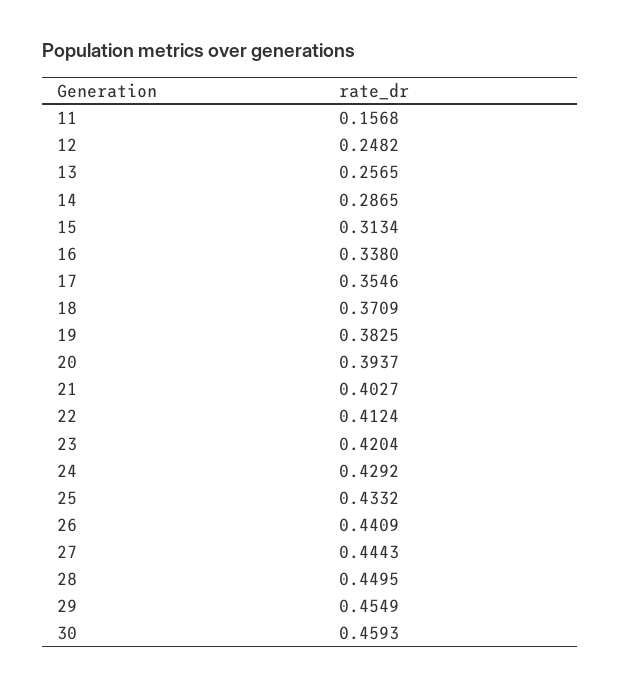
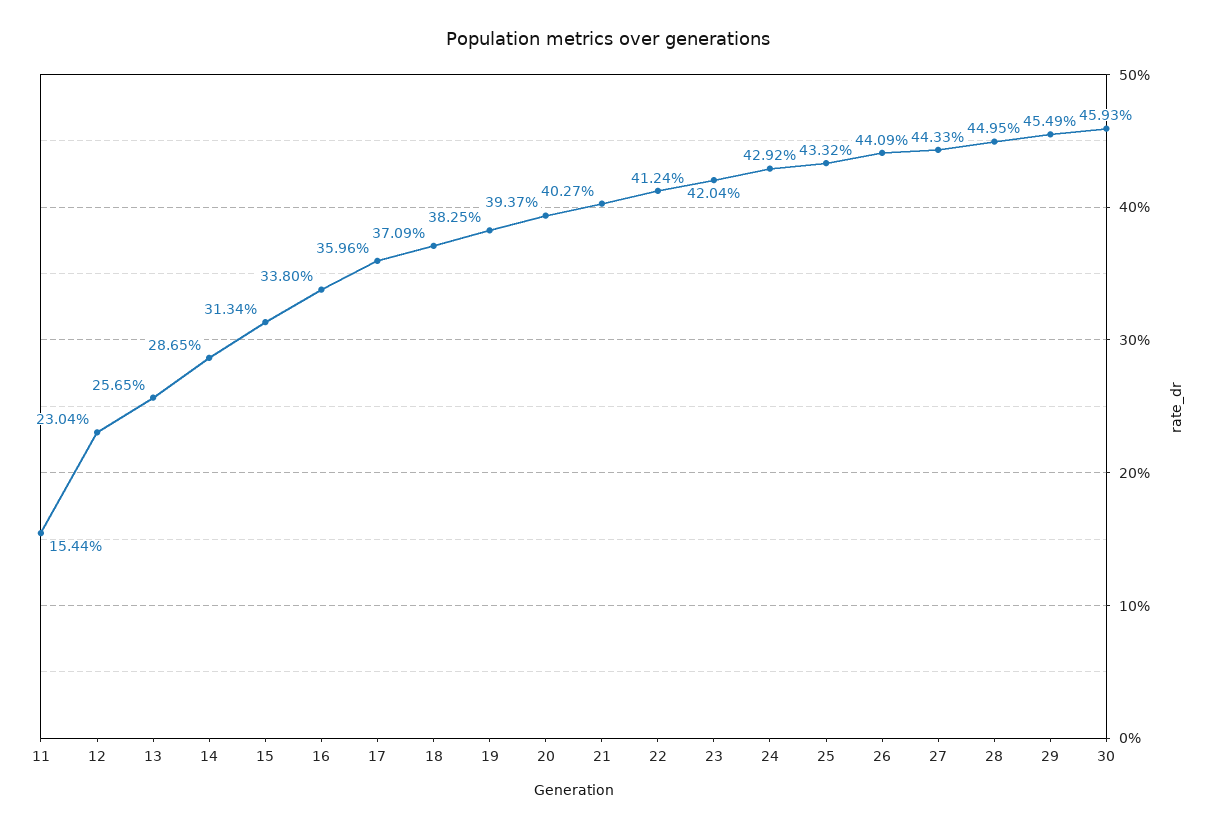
11: 0.1568 -> 0.1544
12: 0.2482 -> 0.2304
17: 0.3546 -> 0.3596
27: 0.4443 -> 0.4433

